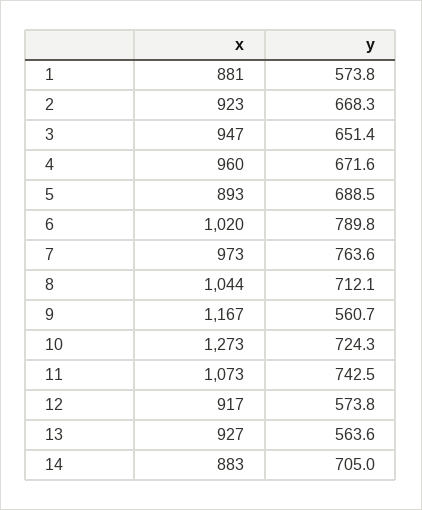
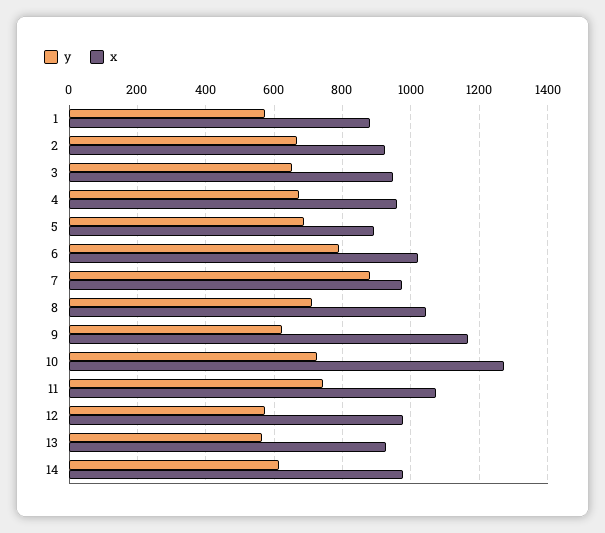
y, 7: 763.6 -> 880
y, 9: 560.7 -> 620
x, 12: 917 -> 980
x, 14: 883 -> 980
y, 14: 705 -> 620

